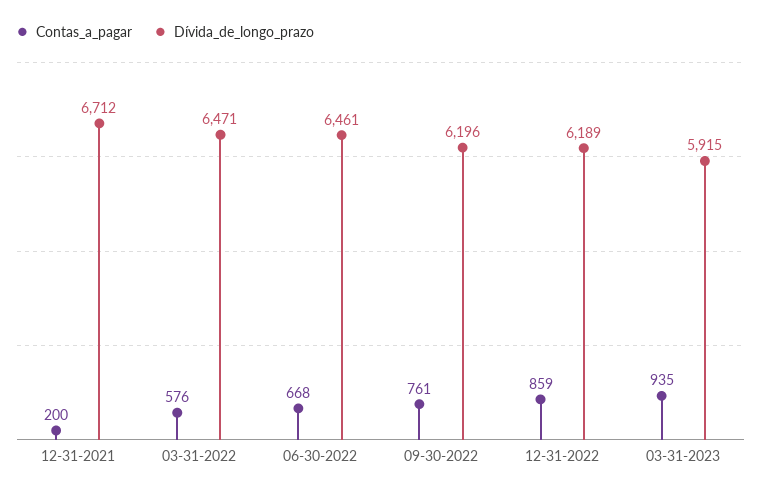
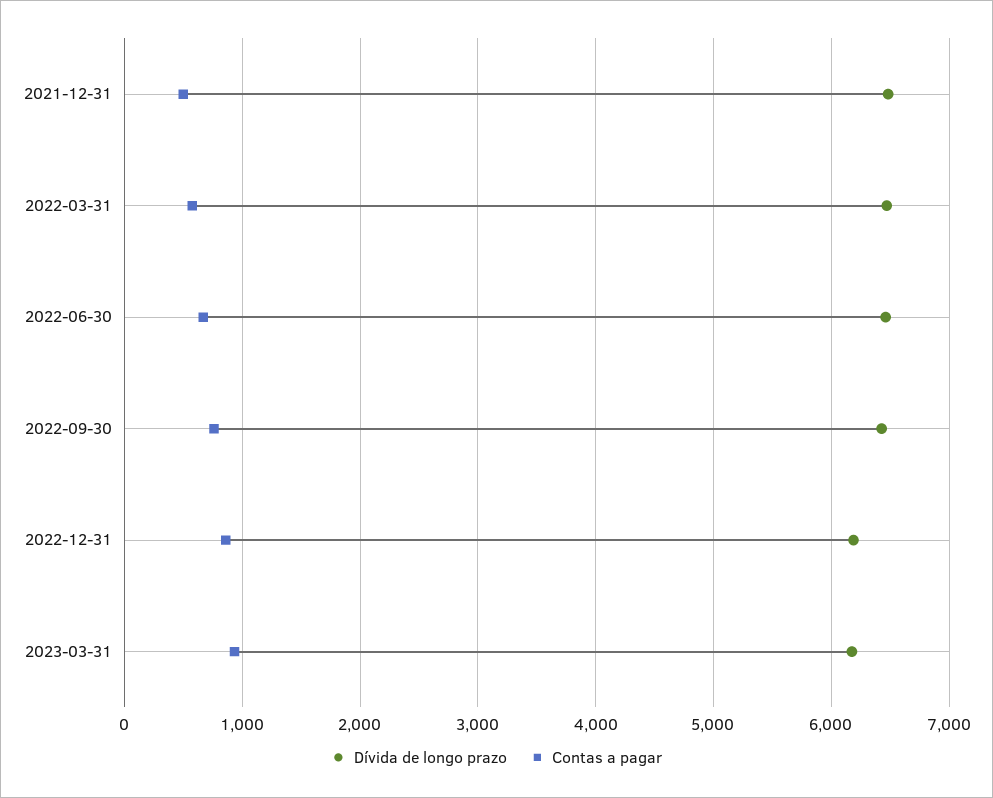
Contas_a_pagar, 12-31-2021: 200 -> 500
Dívida_de_longo_prazo, 12-31-2021: 6712 -> 6500
Dívida_de_longo_prazo, 09-30-2022: 6196 -> 6400
Dívida_de_longo_prazo, 03-31-2023: 5915 -> 6200

